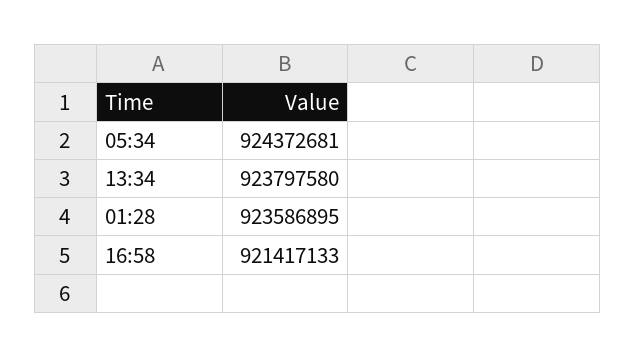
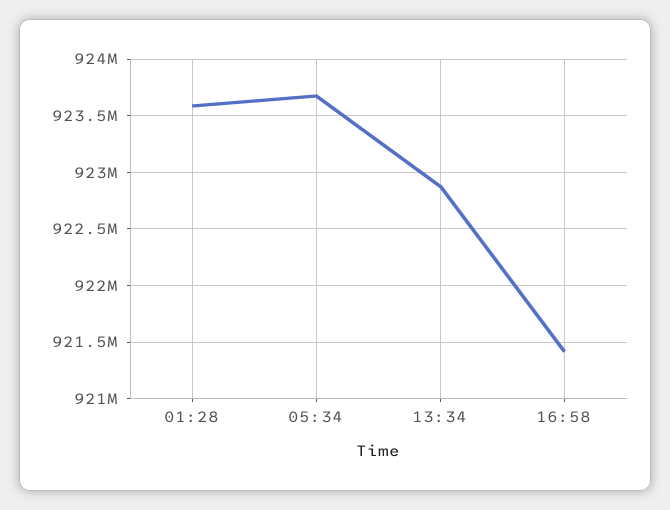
05:34: 924372681 -> 923700000
13:34: 923797580 -> 922900000

